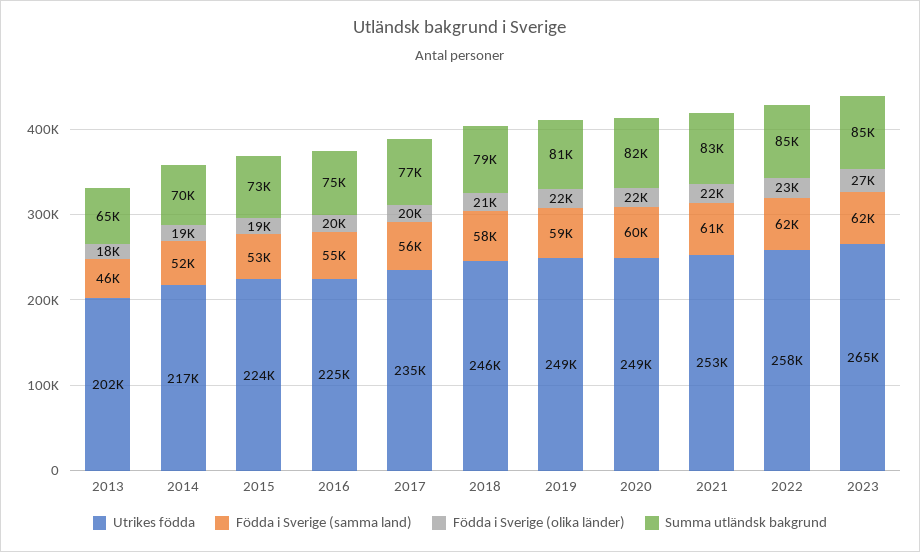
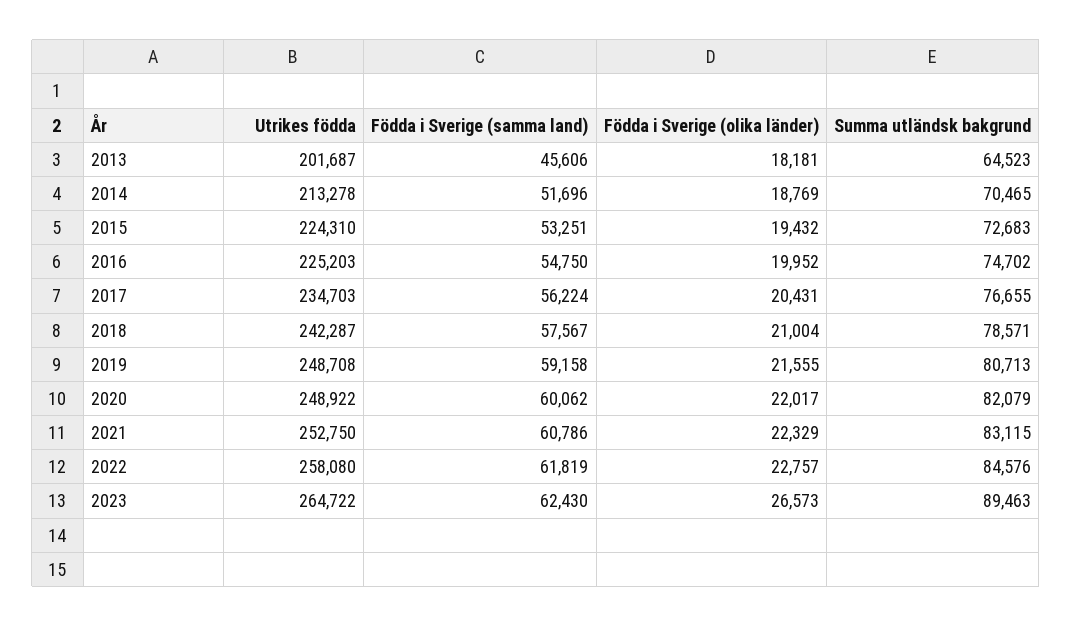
Utrikes födda, 2014: 217000 -> 213278
Utrikes födda, 2018: 246000 -> 242287
Summa utländsk bakgrund, 2023: 85000 -> 89463

